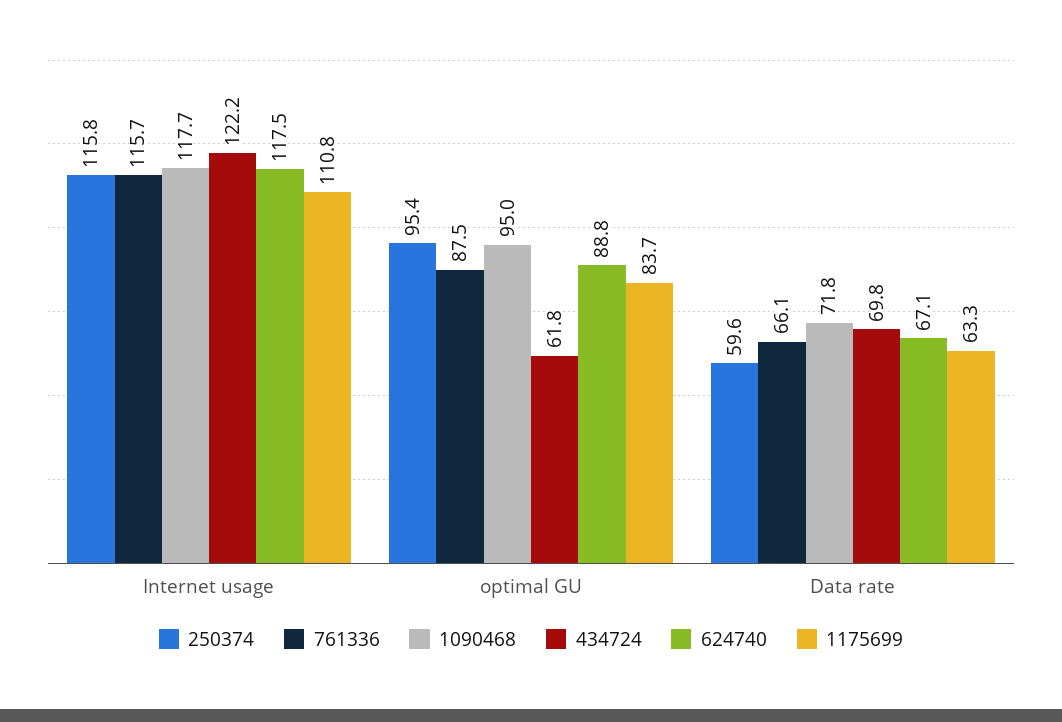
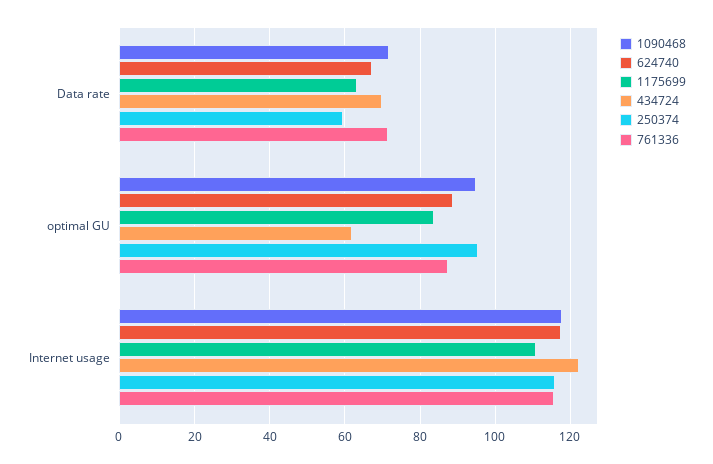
761336, Data rate: 66.1 -> 72

